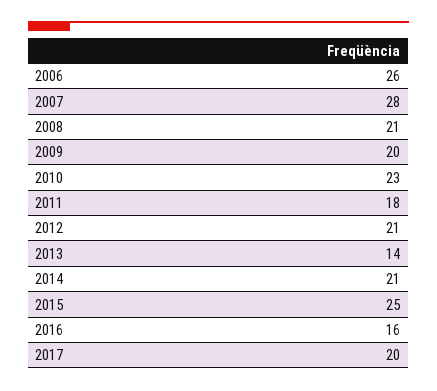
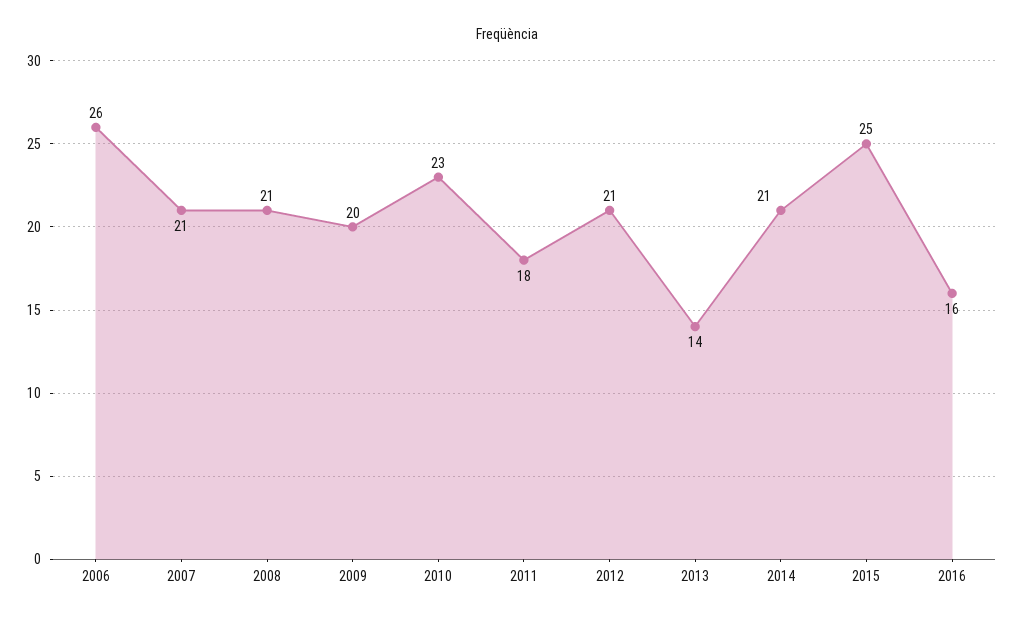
2007: 28 -> 21
2017: 20 -> none

